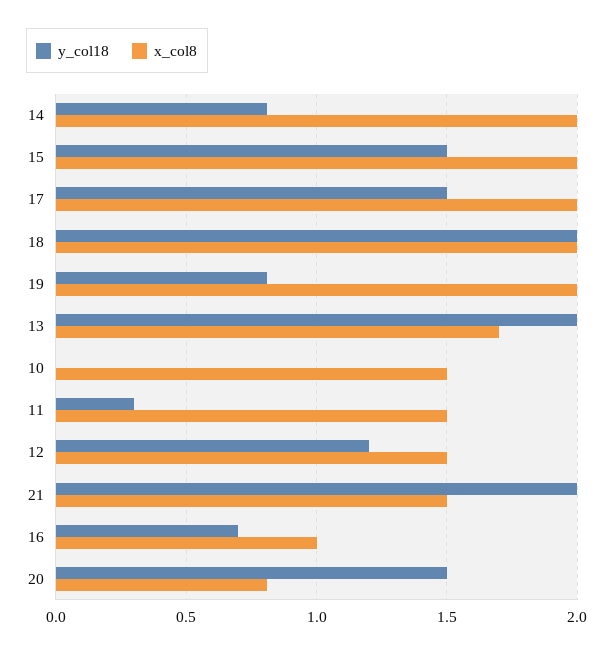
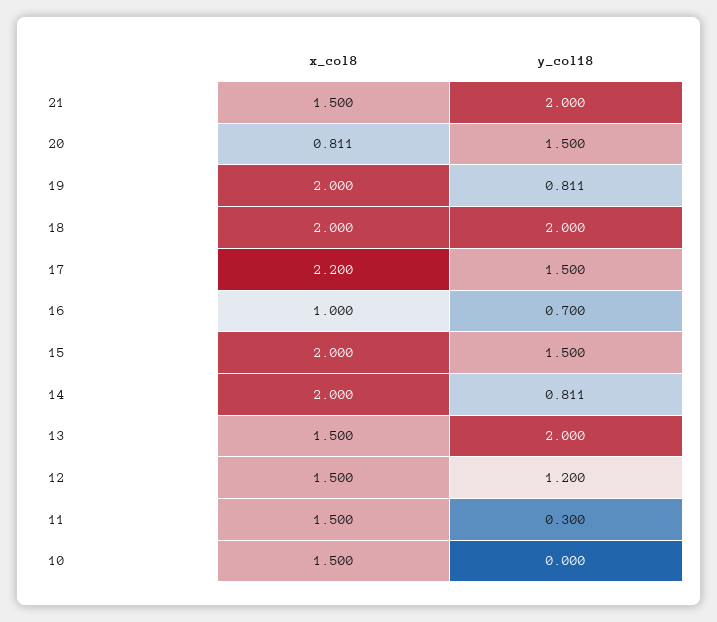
x_col8, 17: 2 -> 2.2
x_col8, 13: 1.7 -> 1.5

